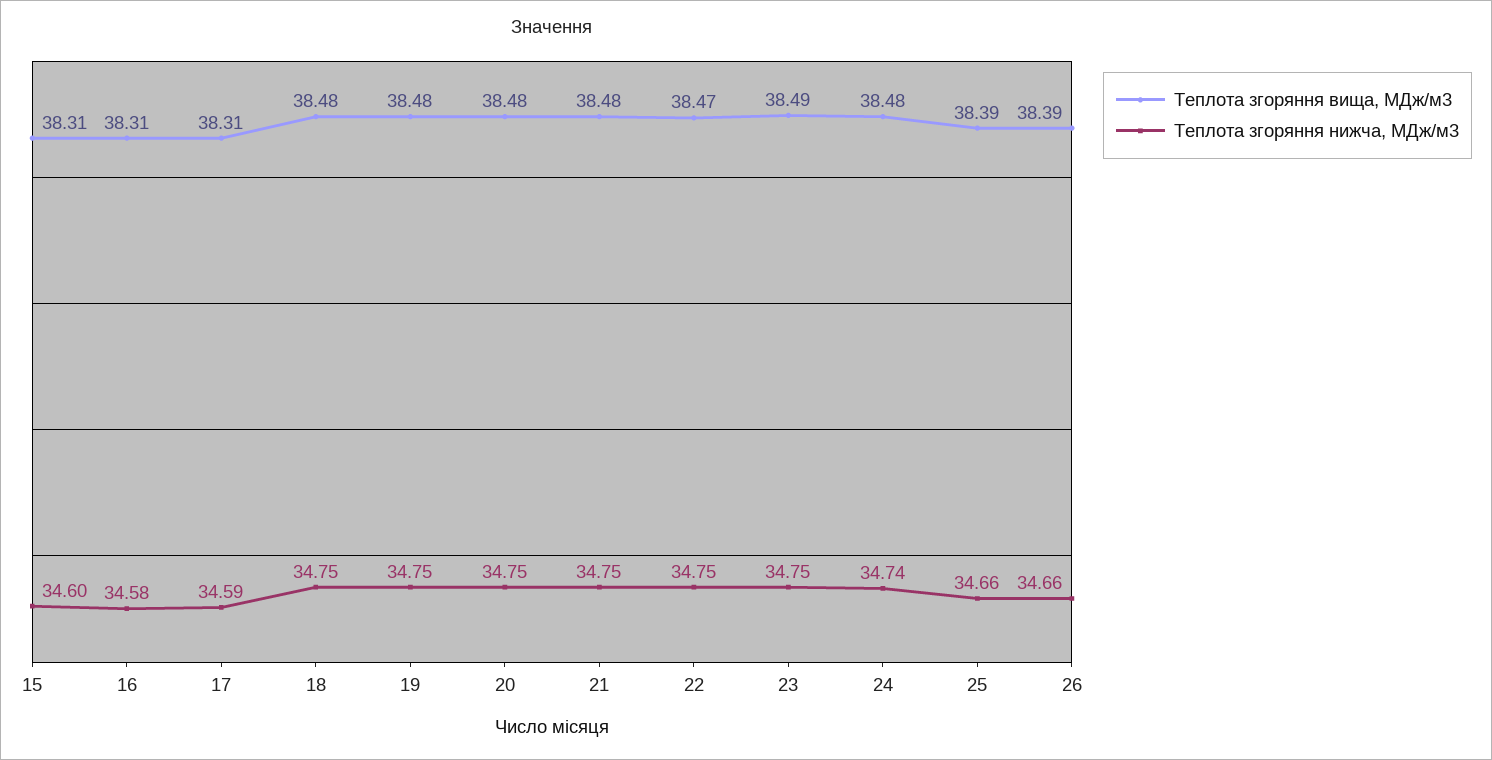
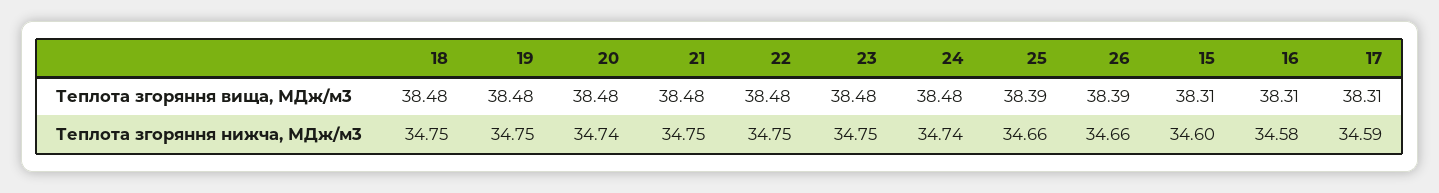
Теплота згоряння нижча, МДж/м3, 20: 34.75 -> 34.74
Теплота згоряння вища, МДж/м3, 22: 38.47 -> 38.48
Теплота згоряння вища, МДж/м3, 23: 38.49 -> 38.48

